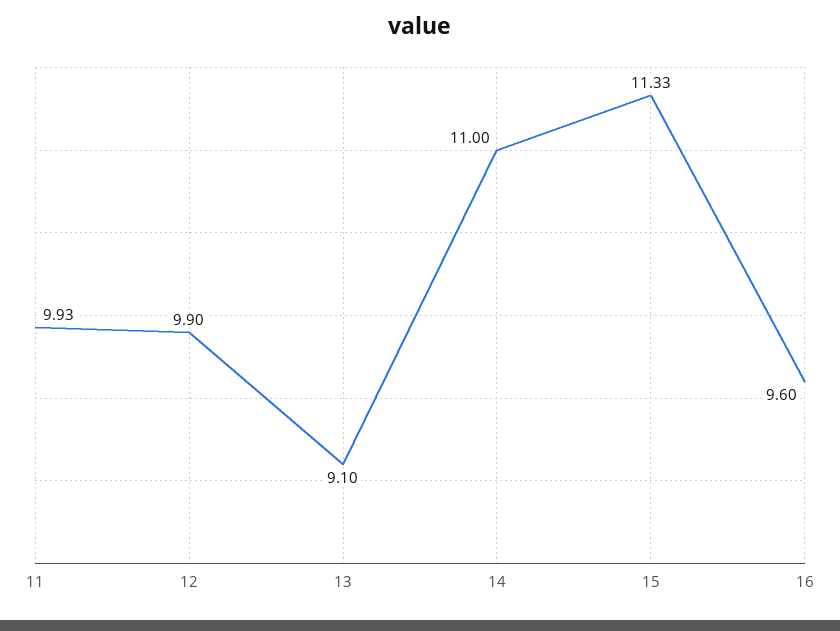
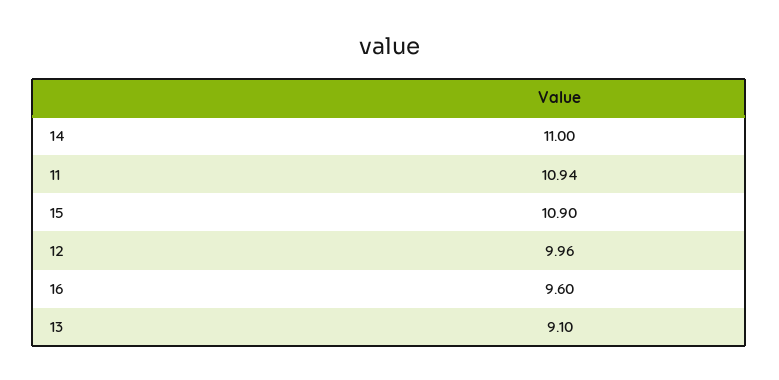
11: 9.93 -> 10.94
12: 9.9 -> 9.96
15: 11.33 -> 10.9

